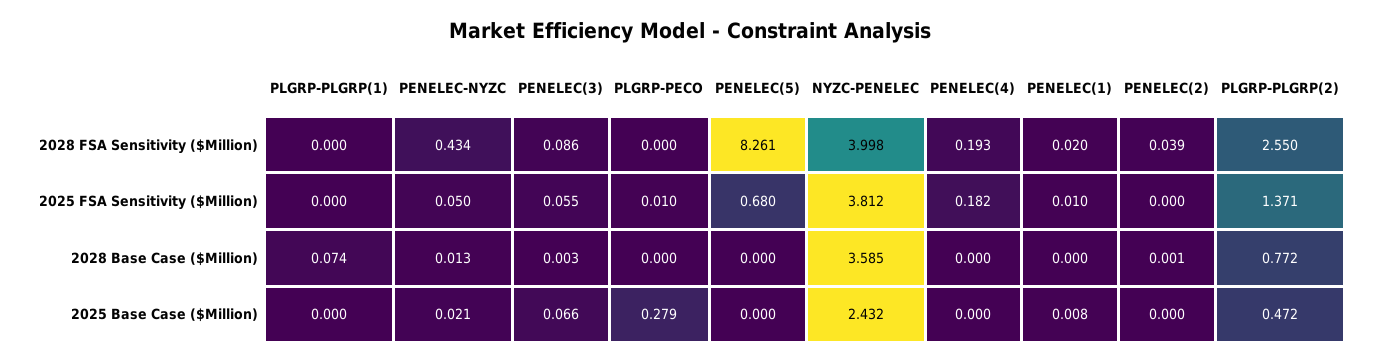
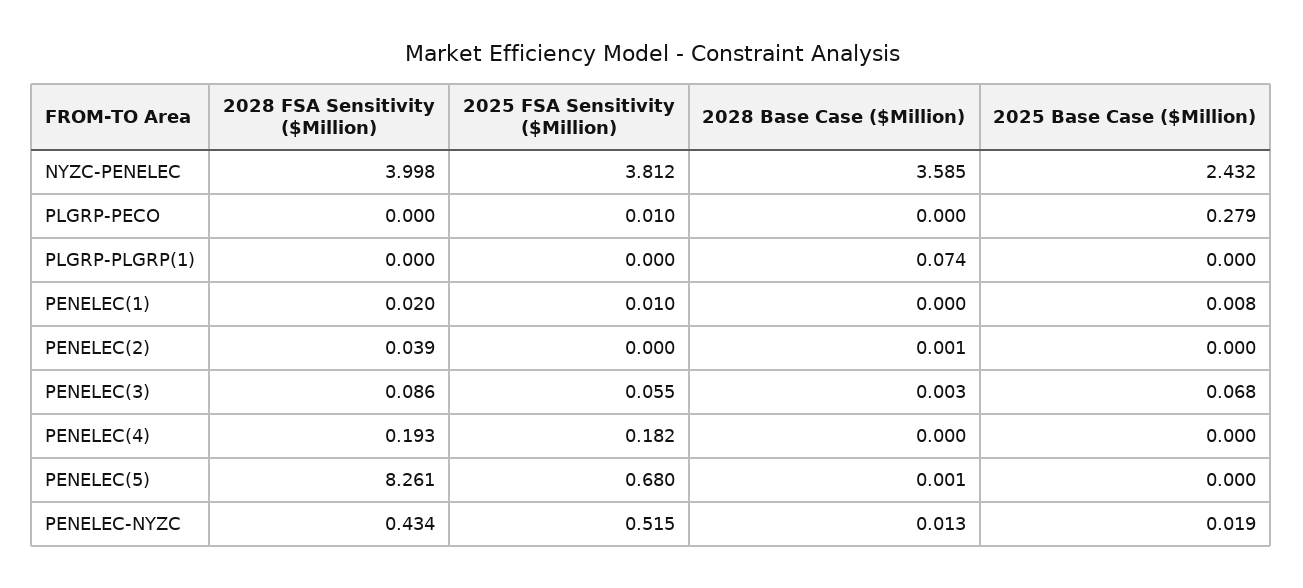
PLGRP-PLGRP(2), 2028 FSA Sensitivity ($Million): 2.55 -> none
PENELEC-NYZC, 2025 FSA Sensitivity ($Million): 0.05 -> 0.515
PLGRP-PLGRP(2), 2025 FSA Sensitivity ($Million): 1.371 -> none
PENELEC(5), 2028 Base Case ($Million): 0 -> 0.001
PLGRP-PLGRP(2), 2028 Base Case ($Million): 0.772 -> none
PENELEC-NYZC, 2025 Base Case ($Million): 0.021 -> 0.019
PENELEC(3), 2025 Base Case ($Million): 0.066 -> 0.068
PLGRP-PLGRP(2), 2025 Base Case ($Million): 0.472 -> none

